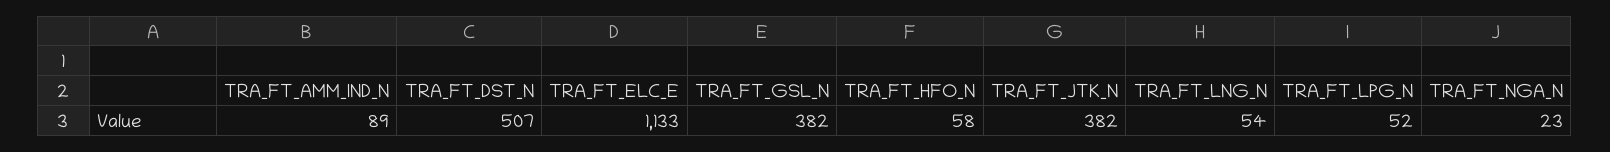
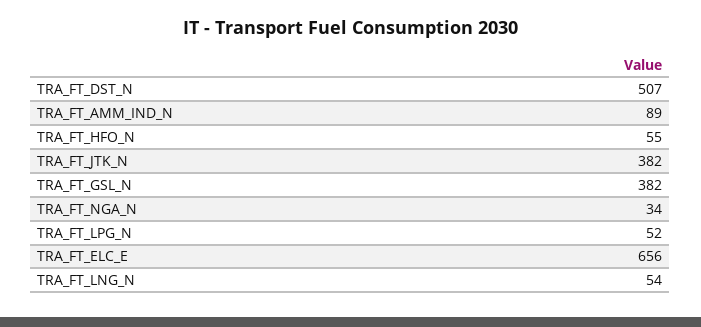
TRA_FT_ELC_E: 1133 -> 656
TRA_FT_HFO_N: 58 -> 55
TRA_FT_NGA_N: 23 -> 34

